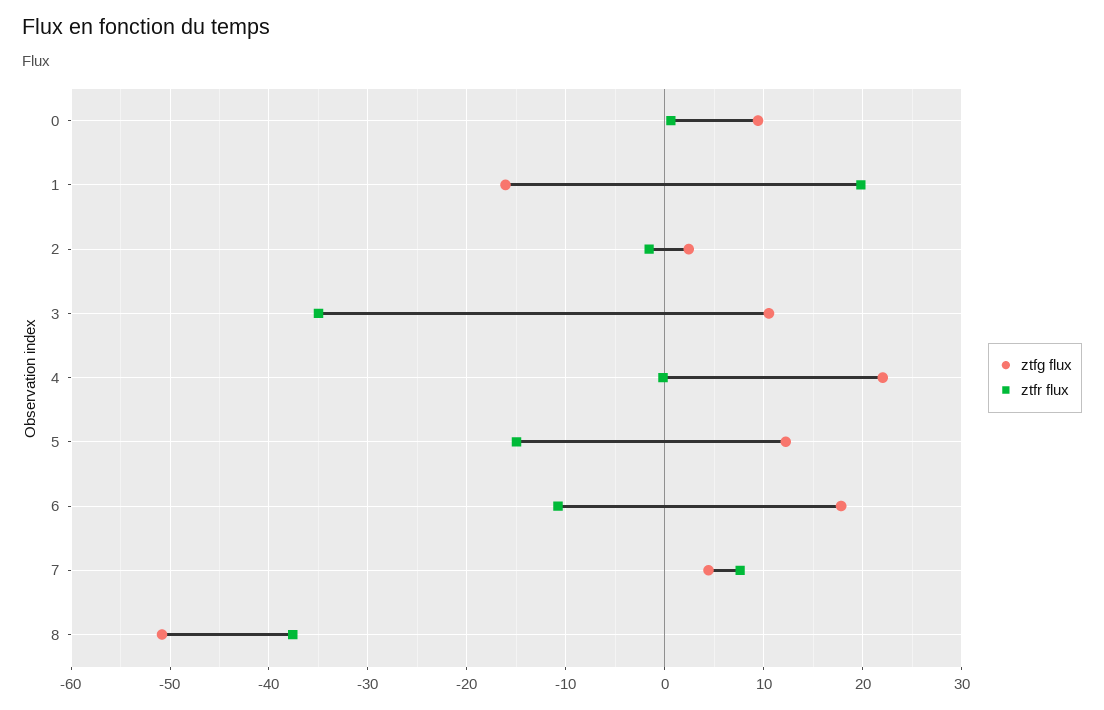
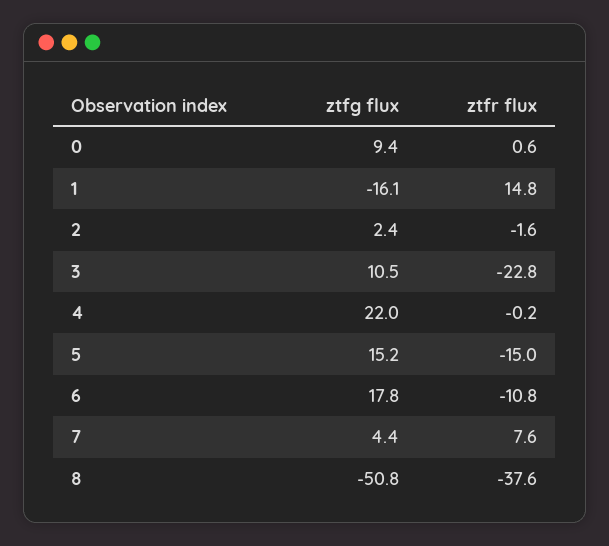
ztfr flux, 1: 20 -> 14.8
ztfr flux, 3: -35 -> -22.8
ztfg flux, 5: 12 -> 15.2

